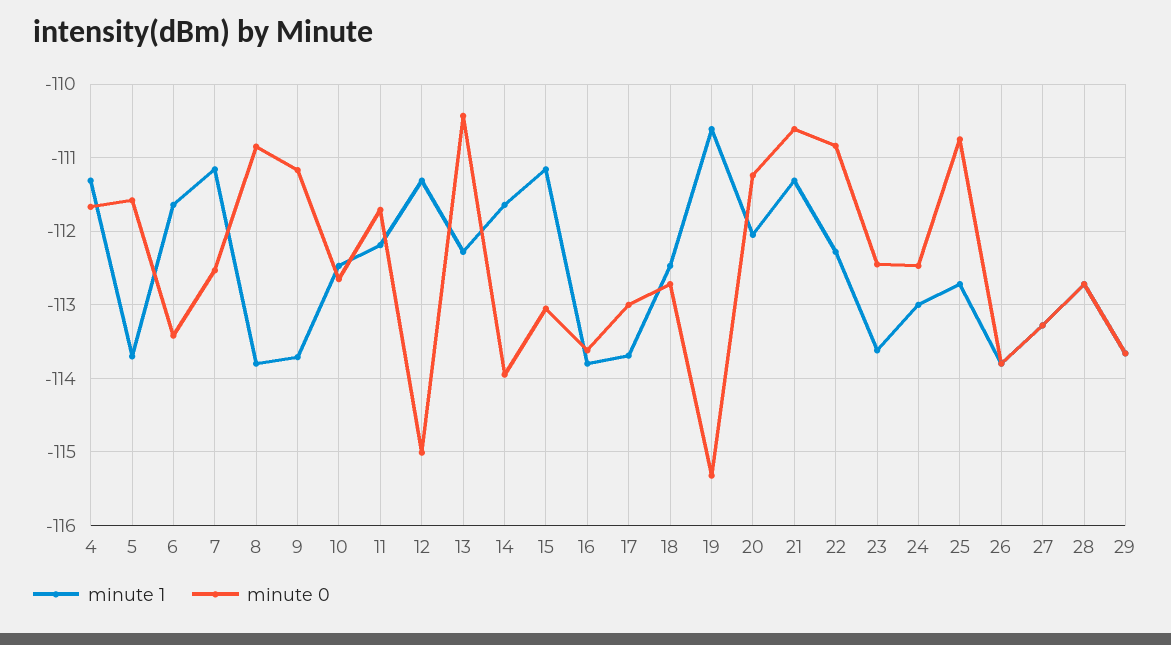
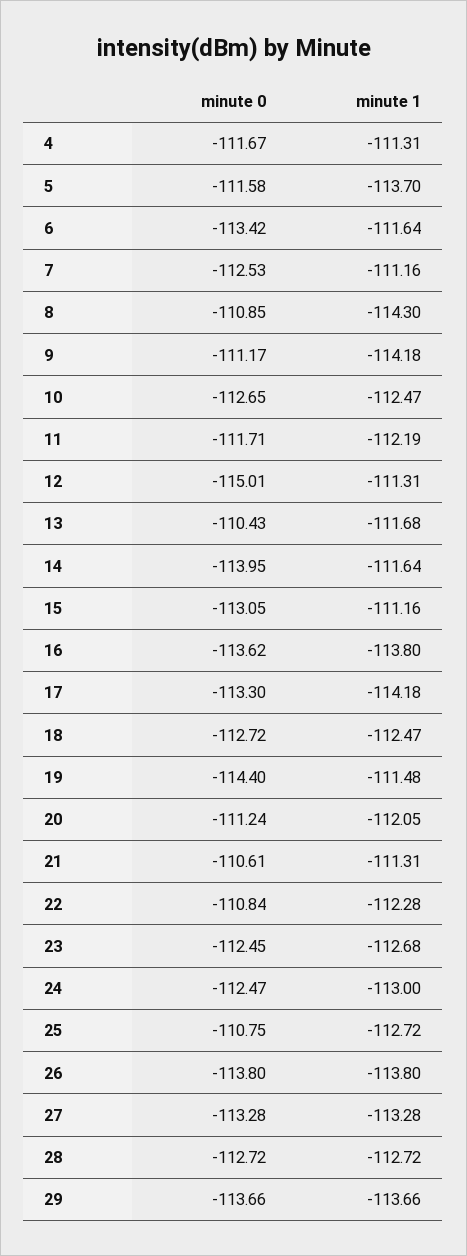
minute 1, 8: -113.8 -> -114.3
minute 1, 9: -113.7 -> -114.18
minute 1, 13: -112.3 -> -111.68
minute 1, 17: -113.7 -> -114.18
minute 0, 17: -113 -> -113.3
minute 1, 19: -110.6 -> -111.48
minute 0, 19: -115.3 -> -114.4
minute 1, 23: -113.6 -> -112.68

